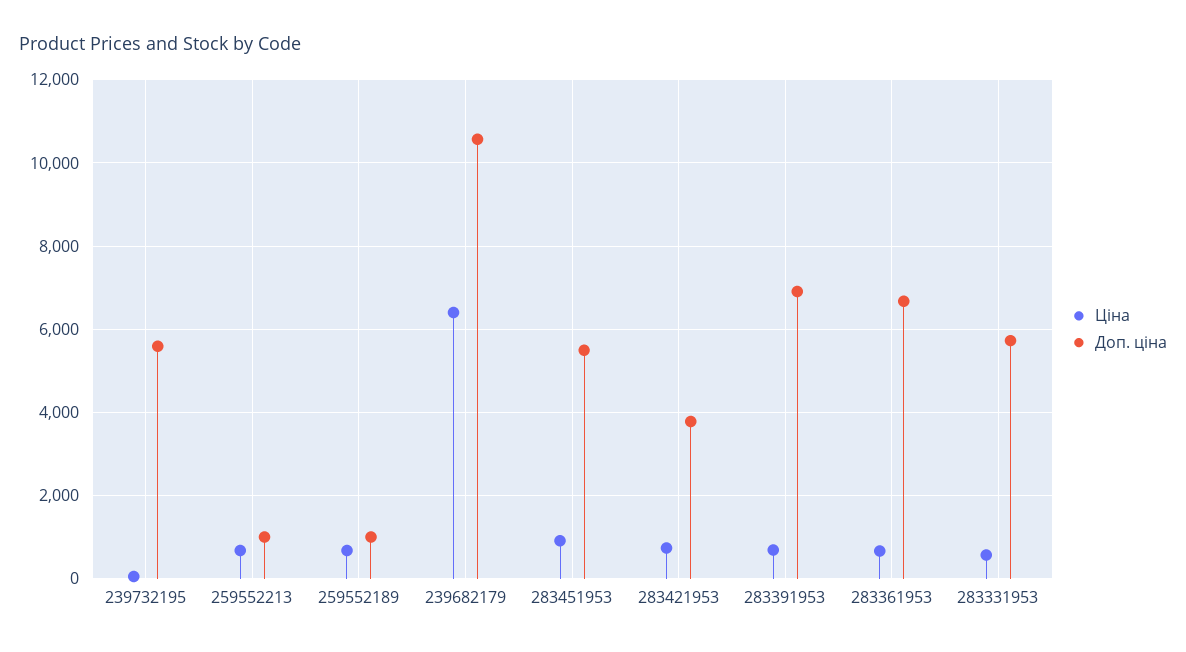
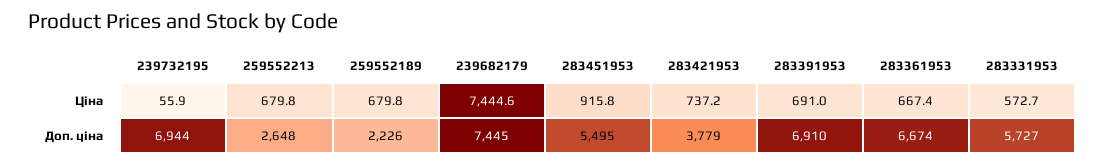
Доп. ціна, 239732195: 5600 -> 6944
Доп. ціна, 259552213: 1000 -> 2648
Доп. ціна, 259552189: 1000 -> 2226
Ціна, 239682179: 6400 -> 7444.6
Доп. ціна, 239682179: 10600 -> 7445

